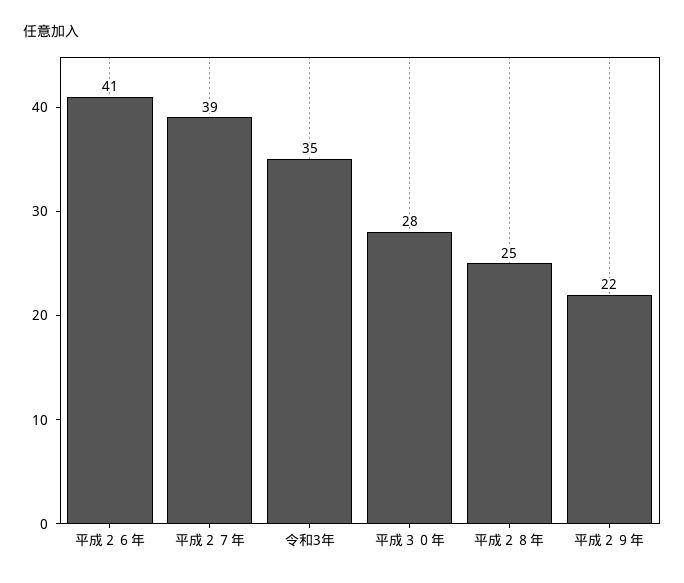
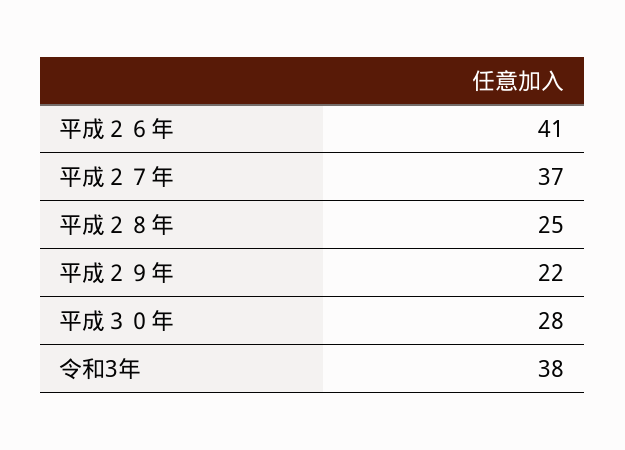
平成２７年: 39 -> 37
令和3年: 35 -> 38

